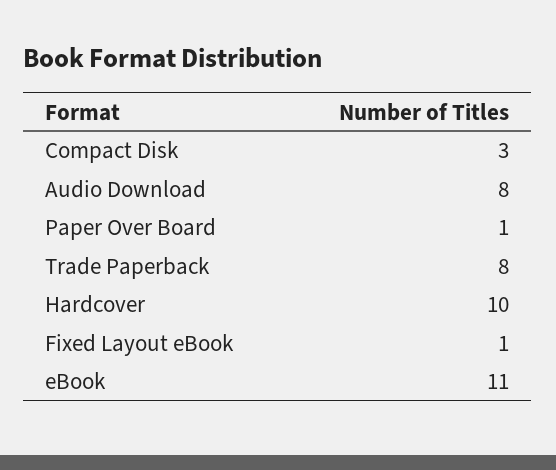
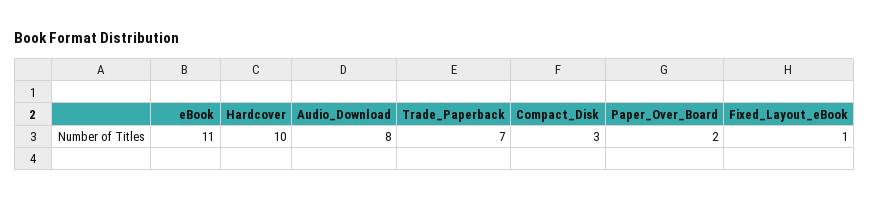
Paper Over Board: 1 -> 2
Trade Paperback: 8 -> 7

